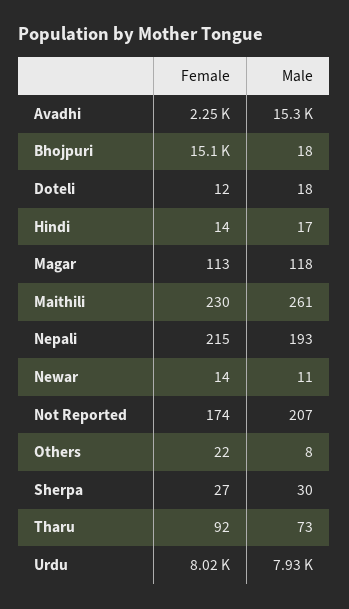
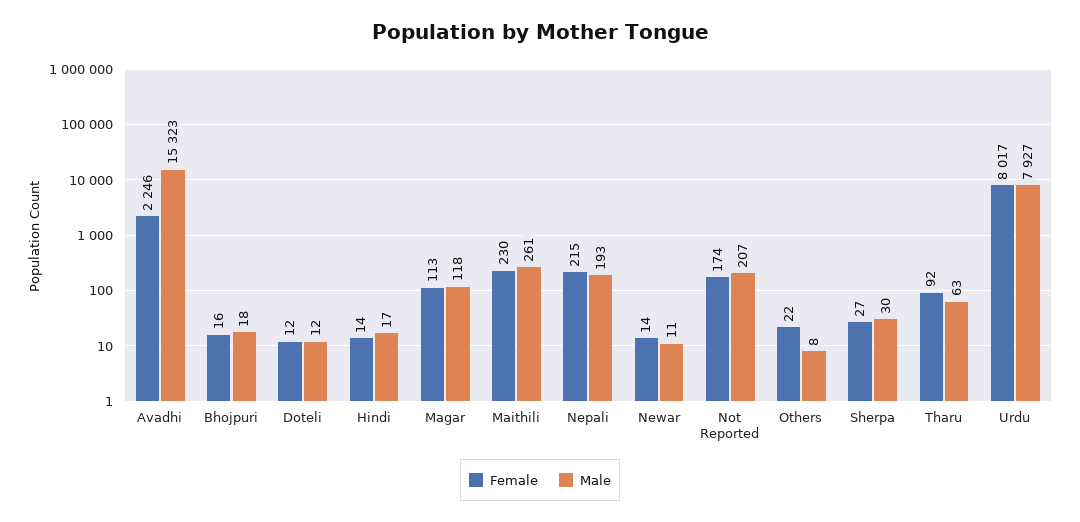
Female, Bhojpuri: 15100 -> 16
Male, Doteli: 18 -> 12
Male, Tharu: 73 -> 63

